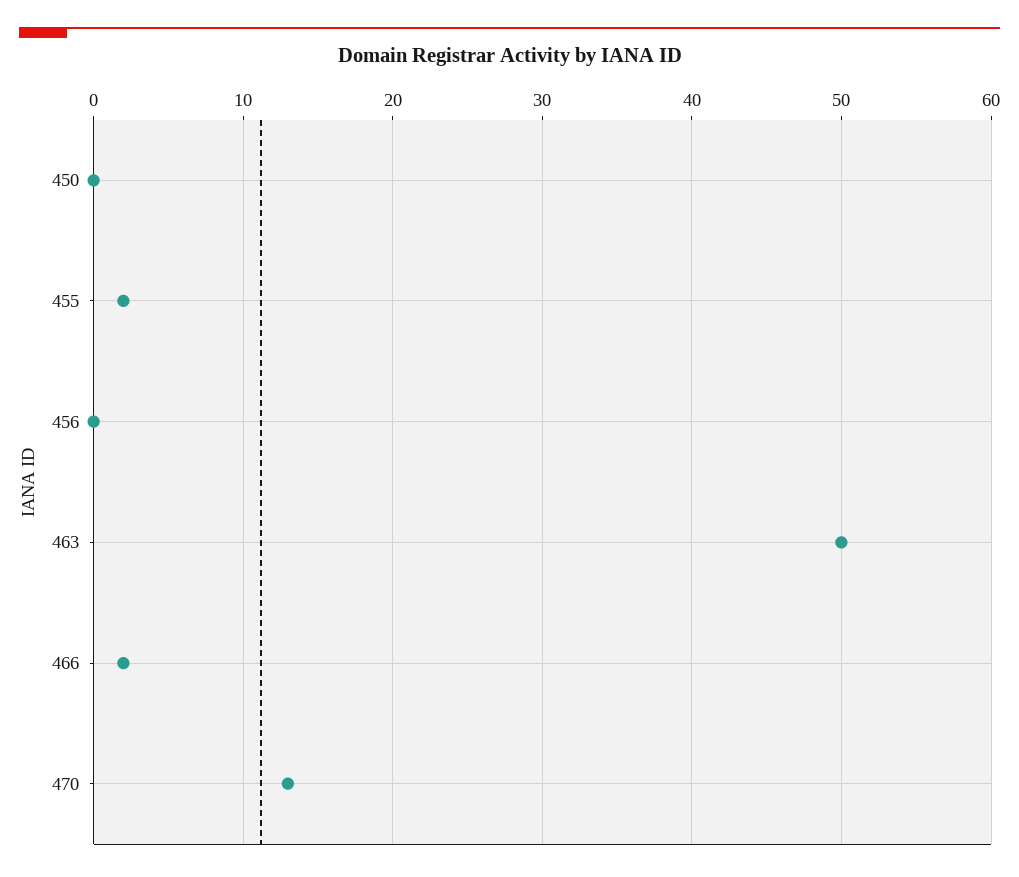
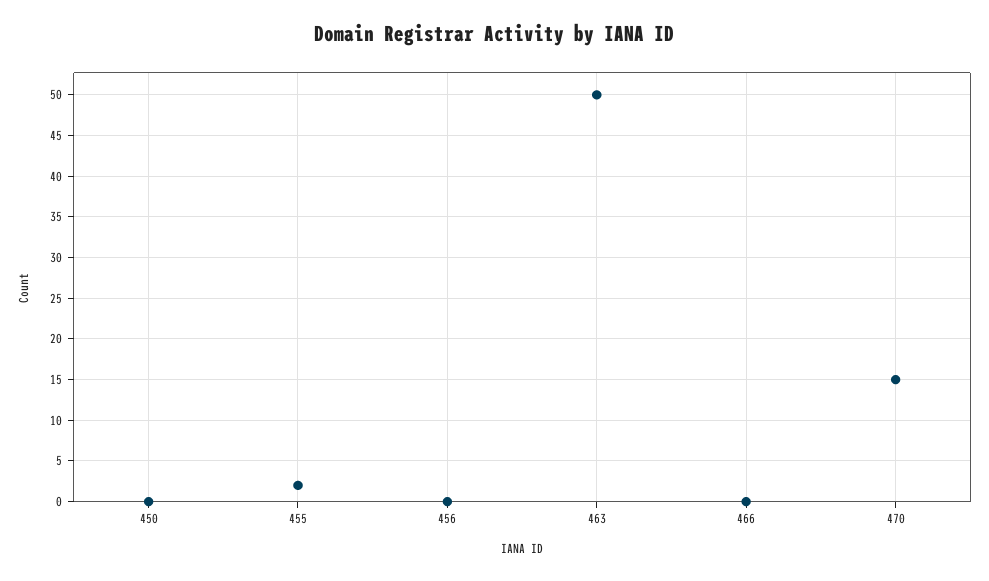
466: 2 -> 0
470: 13 -> 15

